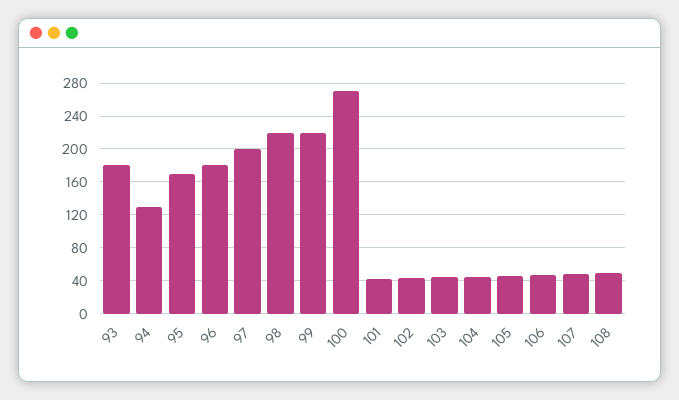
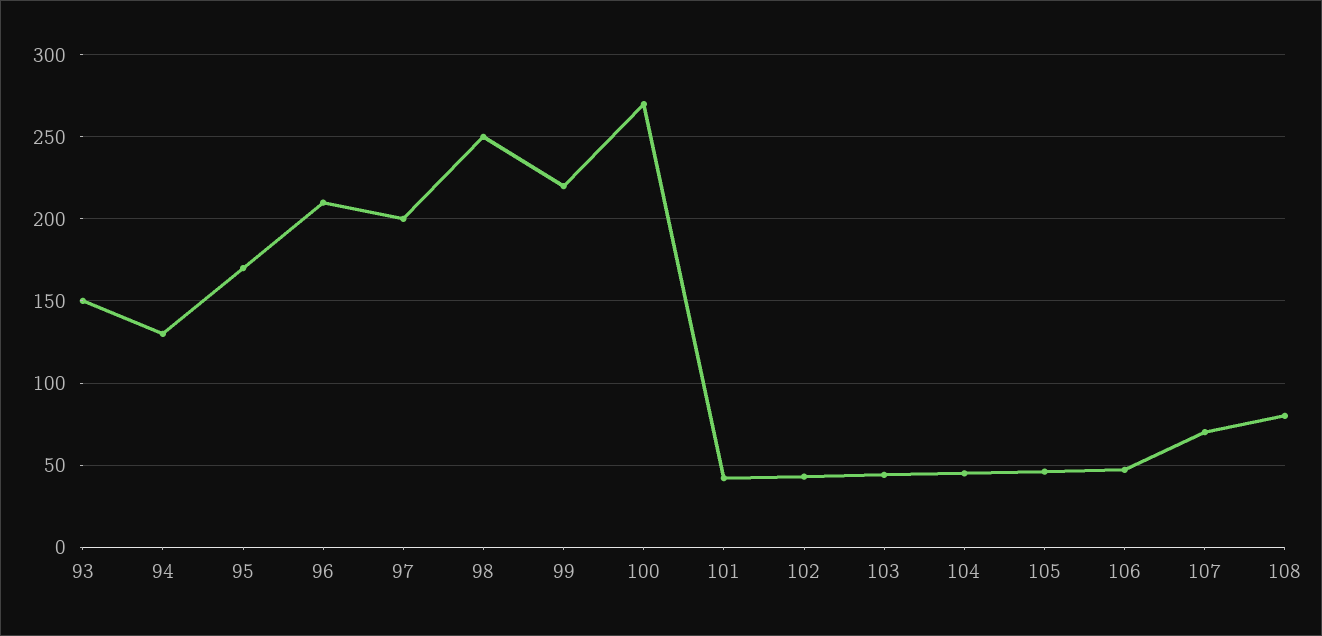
93: 180 -> 150
96: 180 -> 210
98: 220 -> 250
107: 50 -> 70
108: 50 -> 80

